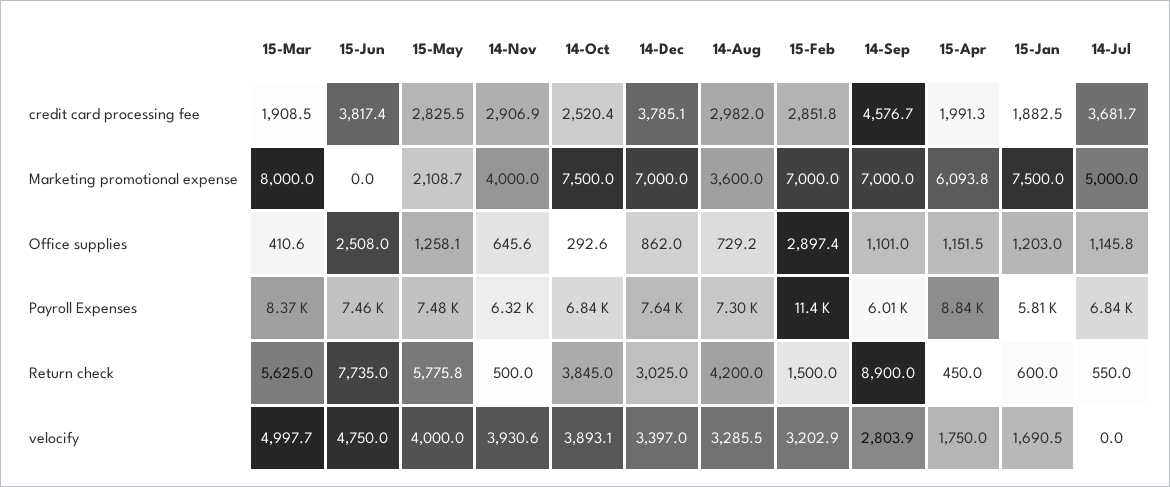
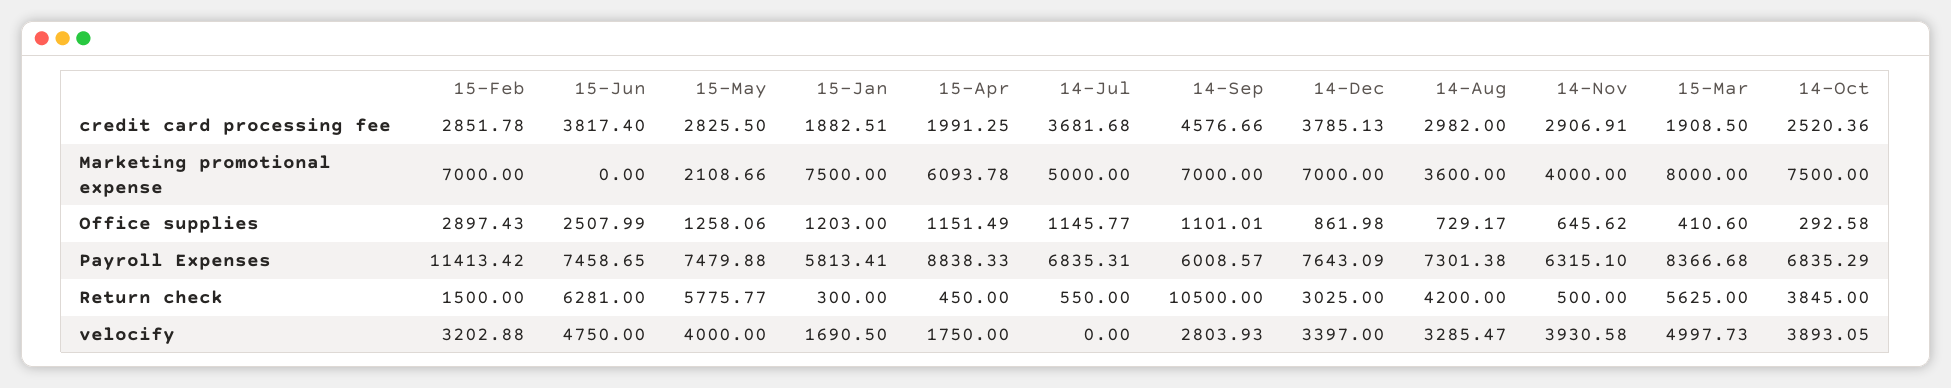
15-Jun, Return check: 7735 -> 6281
14-Sep, Return check: 8900 -> 10500
15-Jan, Return check: 600 -> 300

